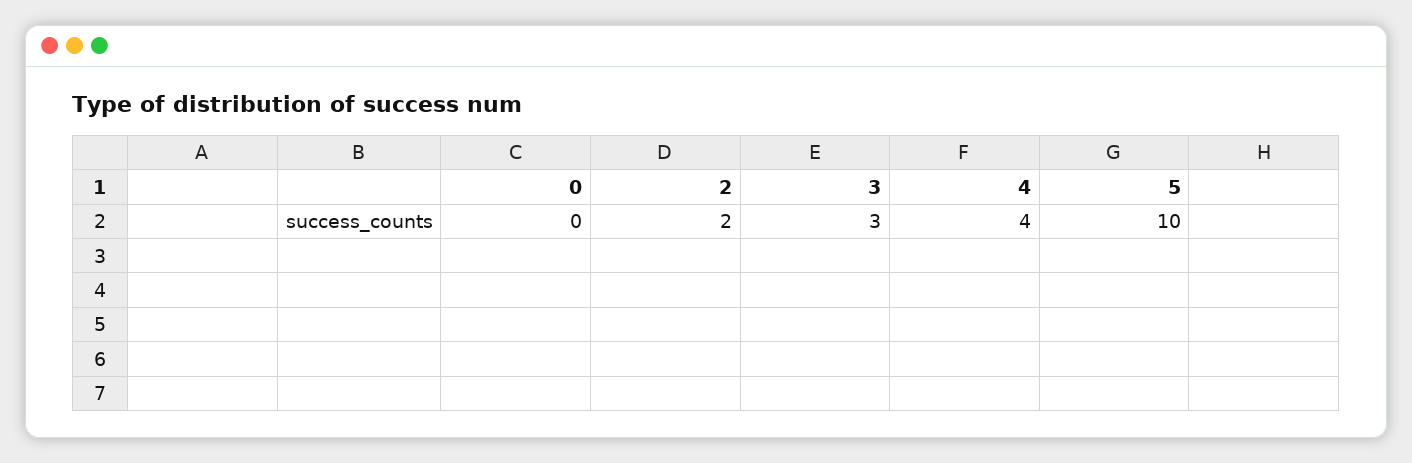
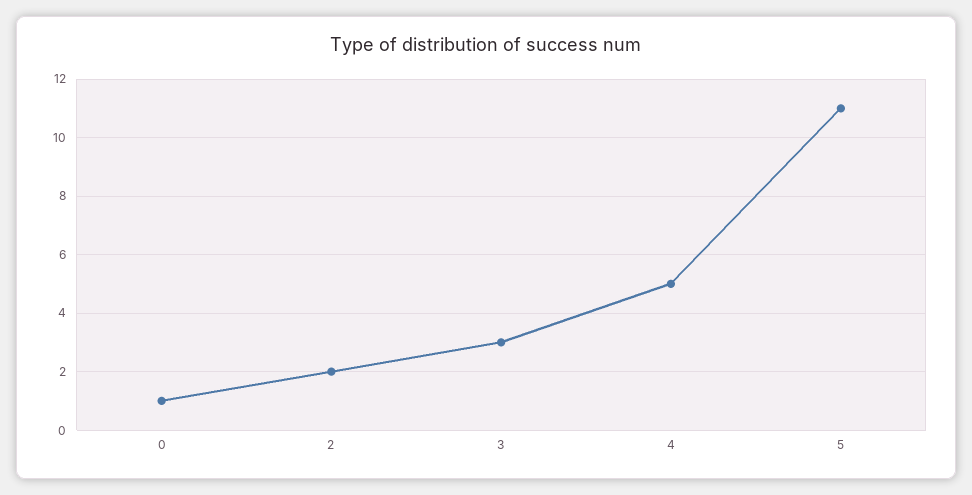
0: 0 -> 1
4: 4 -> 5
5: 10 -> 11

